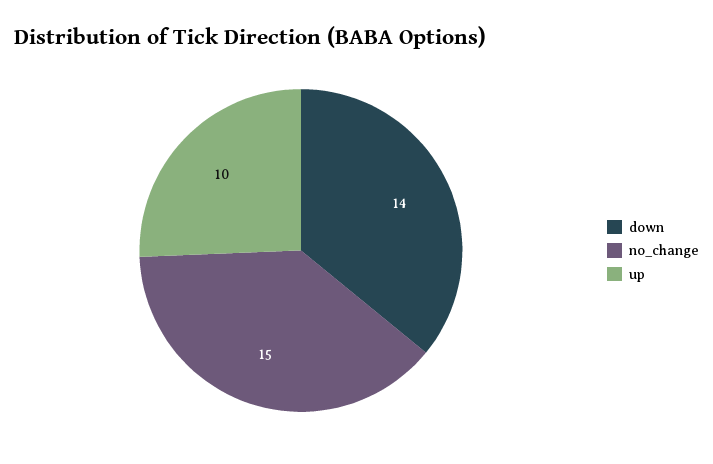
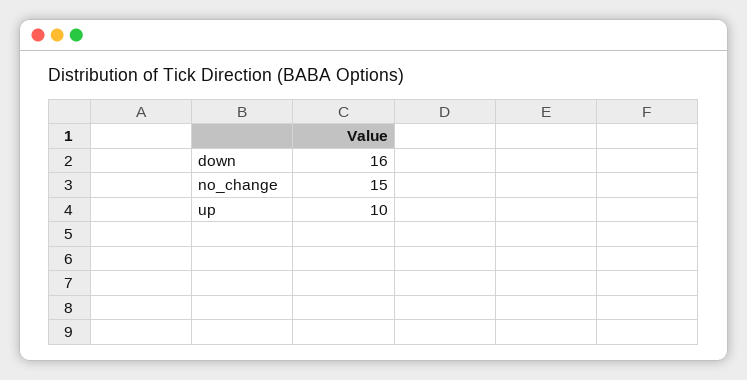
down: 14 -> 16

